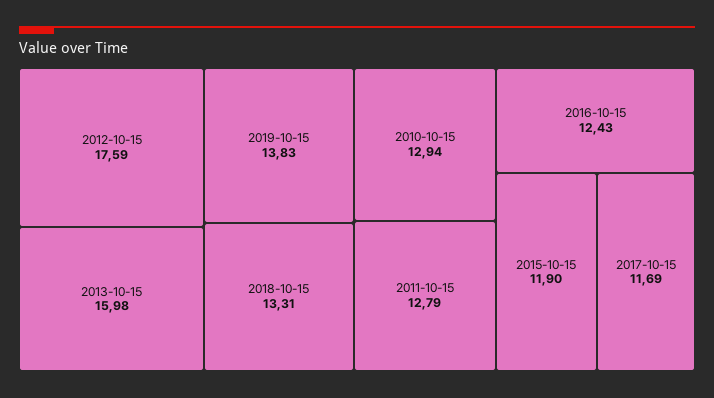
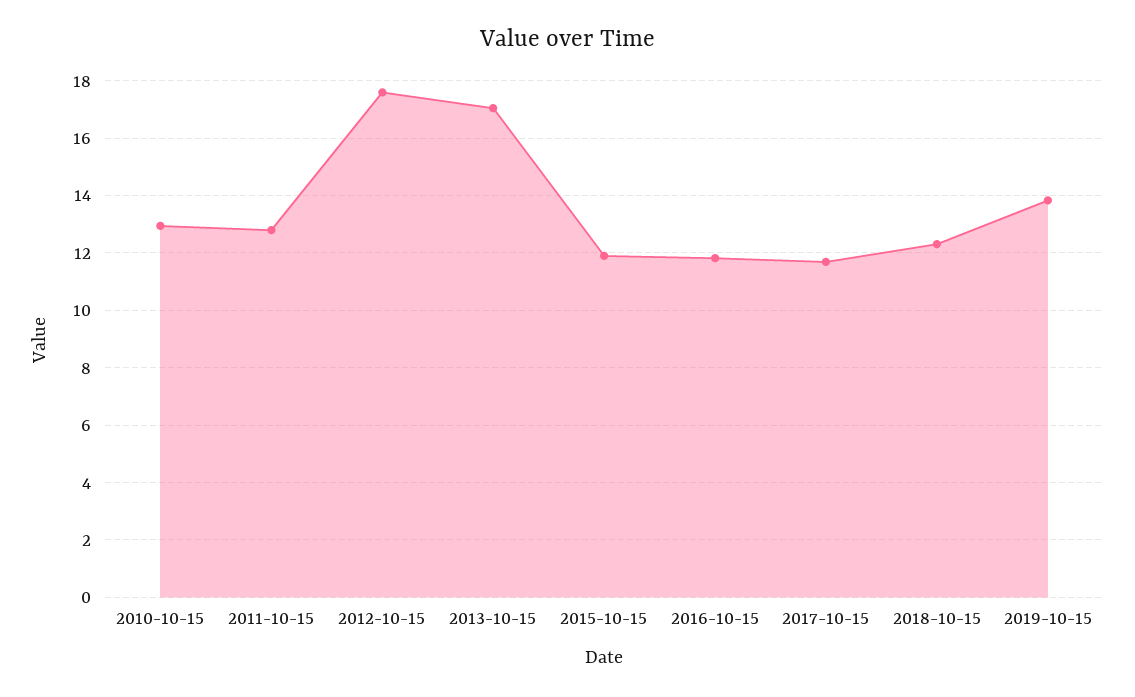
2013-10-15: 15.98 -> 17
2018-10-15: 13.31 -> 12.25
2016-10-15: 12.43 -> 11.75

